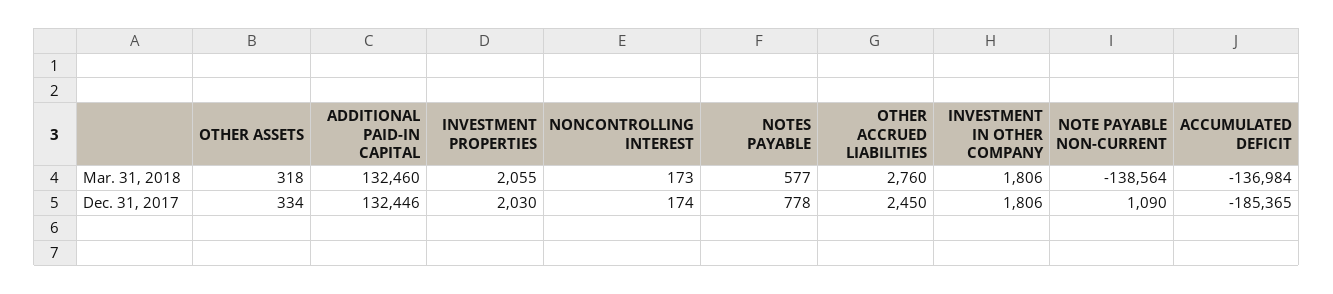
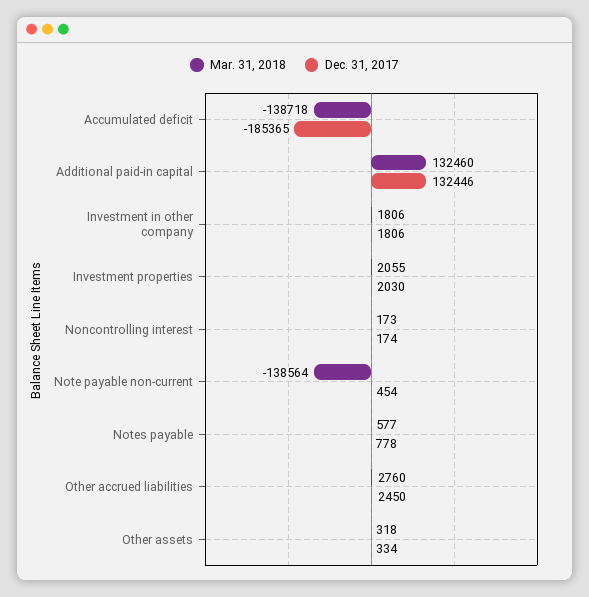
Mar. 31, 2018, ACCUMULATED DEFICIT: -136984 -> -138718
Dec. 31, 2017, NOTE PAYABLE NON-CURRENT: 1090 -> 454

